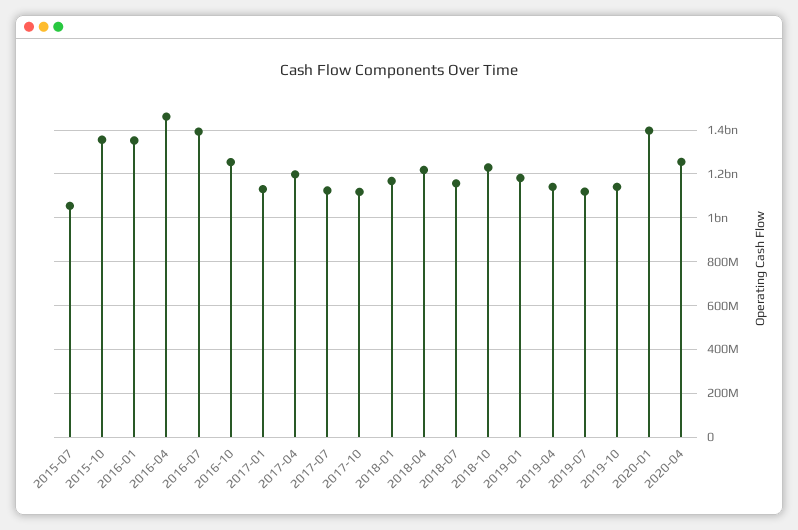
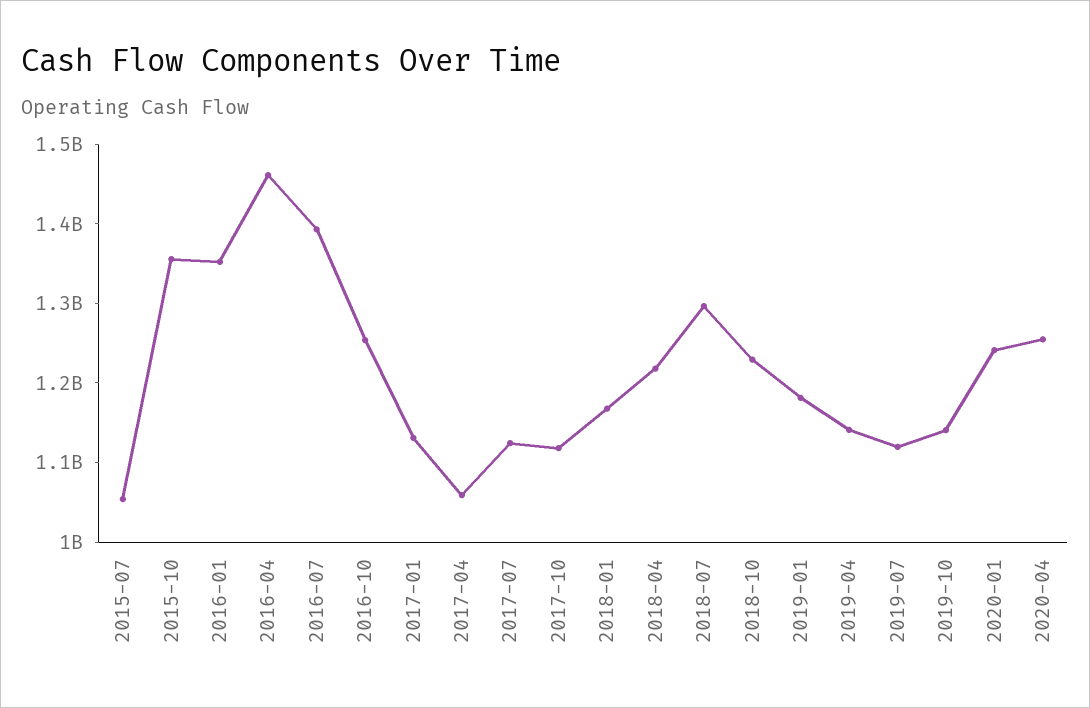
2017-04: 1200000000 -> 1060000000
2018-07: 1150000000 -> 1300000000
2020-01: 1400000000 -> 1240000000

